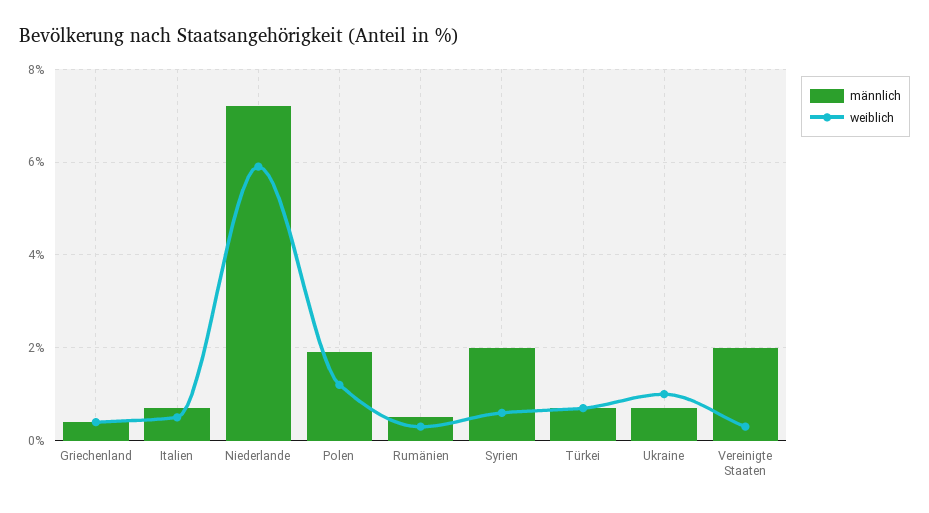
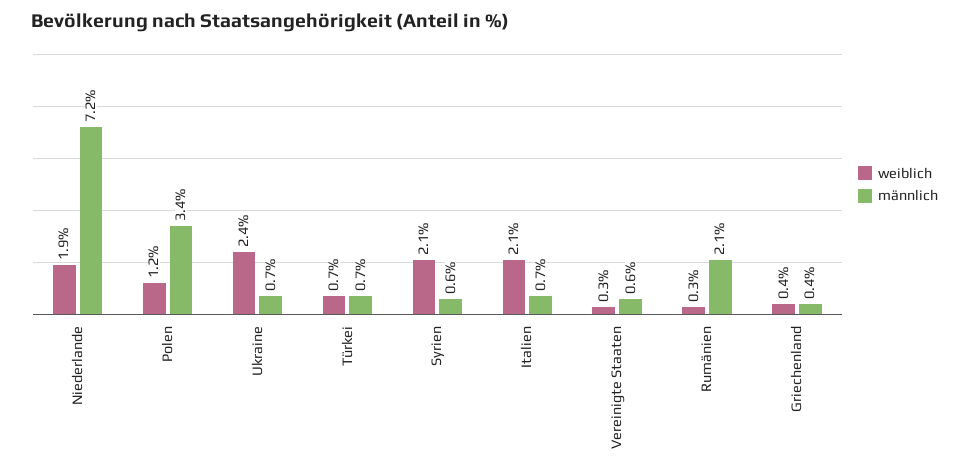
weiblich, Italien: 0.5 -> 2.1
weiblich, Niederlande: 6 -> 1.9
männlich, Polen: 2 -> 3.4
männlich, Rumänien: 0.5 -> 2.1
männlich, Syrien: 2 -> 0.6
weiblich, Syrien: 0.5 -> 2.1
weiblich, Ukraine: 1 -> 2.4
männlich, Vereinigte Staaten: 2 -> 0.6

